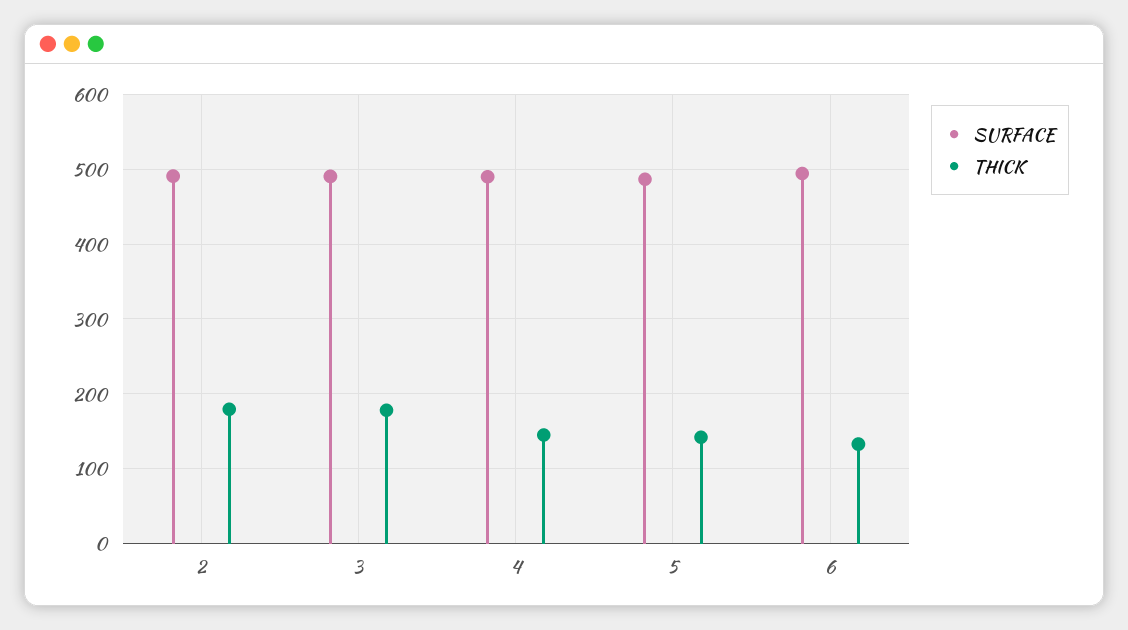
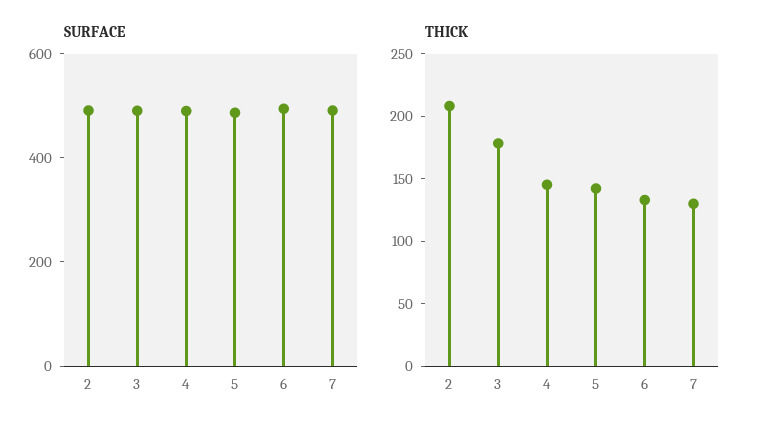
THICK, 2: 180 -> 210
SURFACE, 7: none -> 500
THICK, 7: none -> 130

